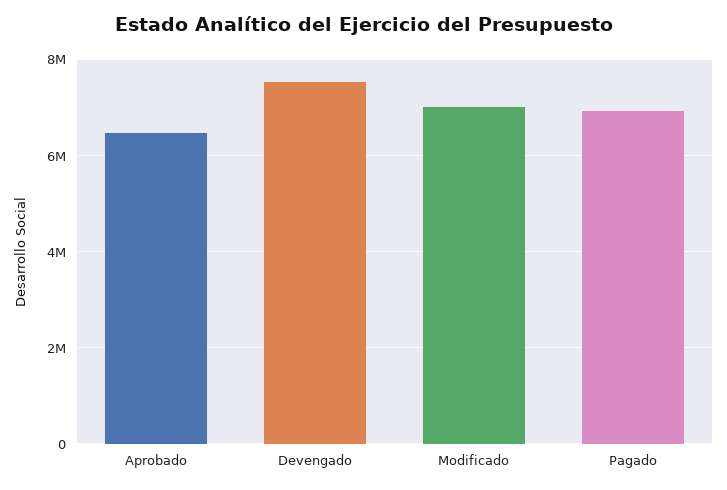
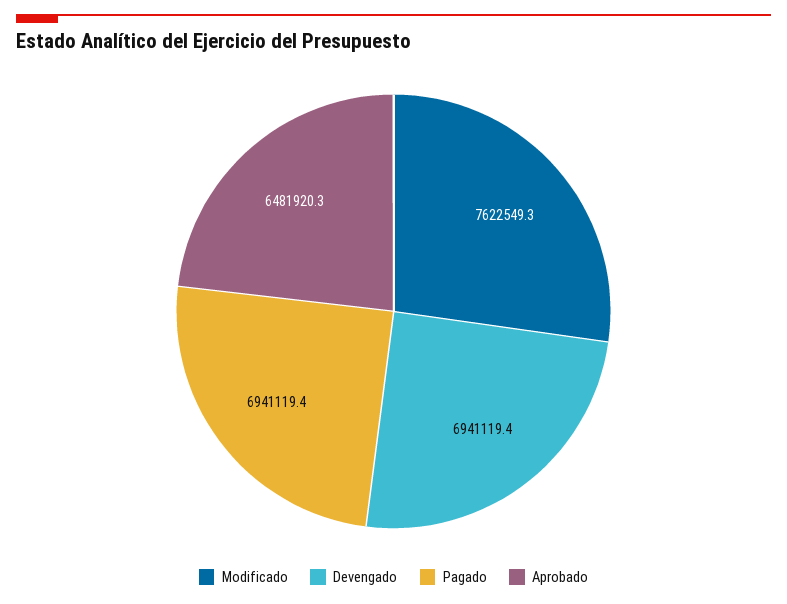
Devengado: 7600000 -> 6941119.4
Modificado: 7000000 -> 7622549.3

